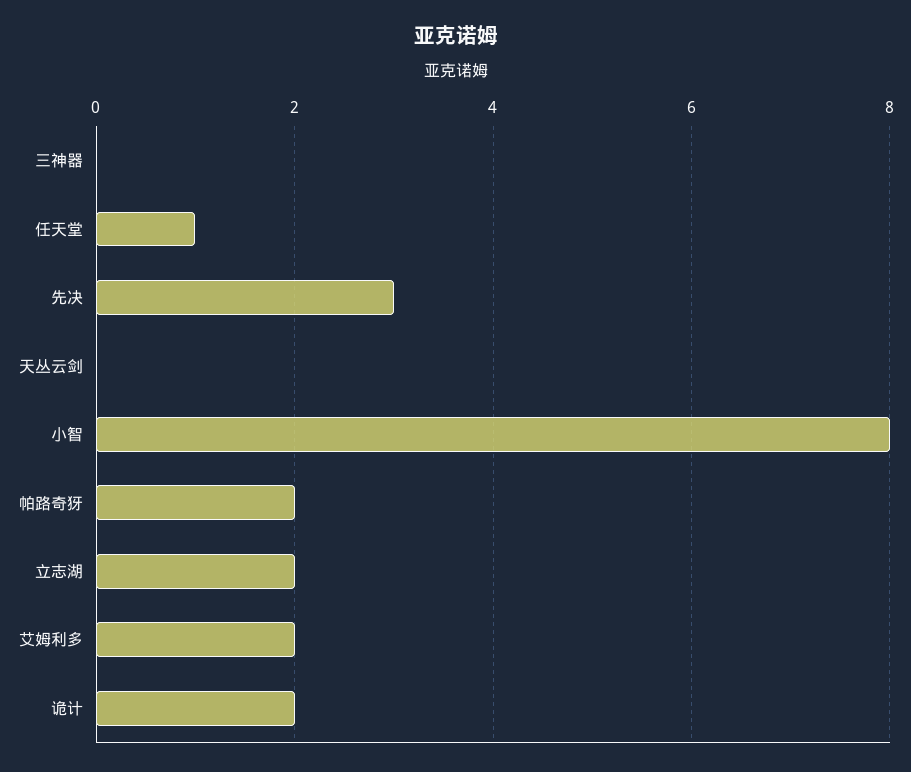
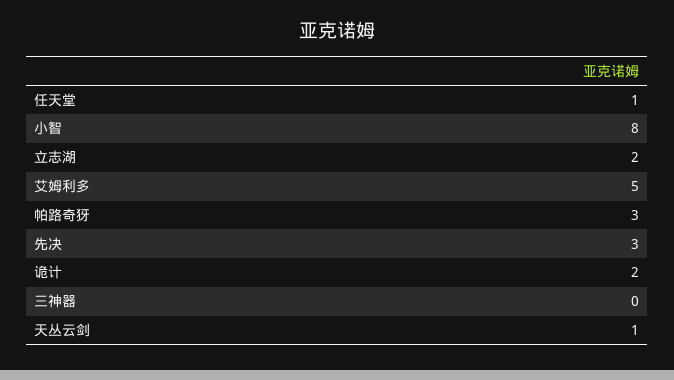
天丛云剑: 0 -> 1
帕路奇犽: 2 -> 3
艾姆利多: 2 -> 5

